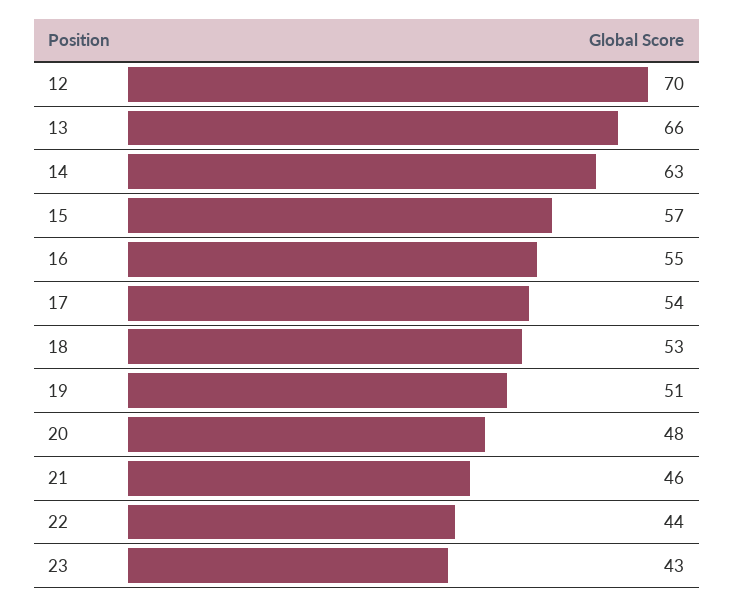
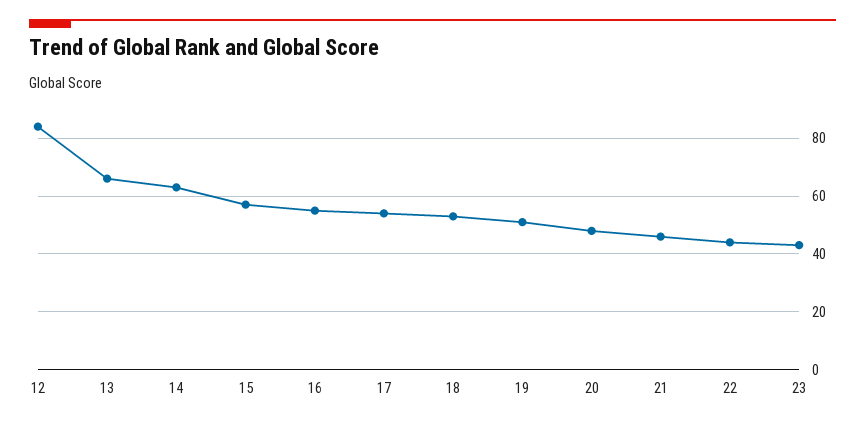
12: 70 -> 85

